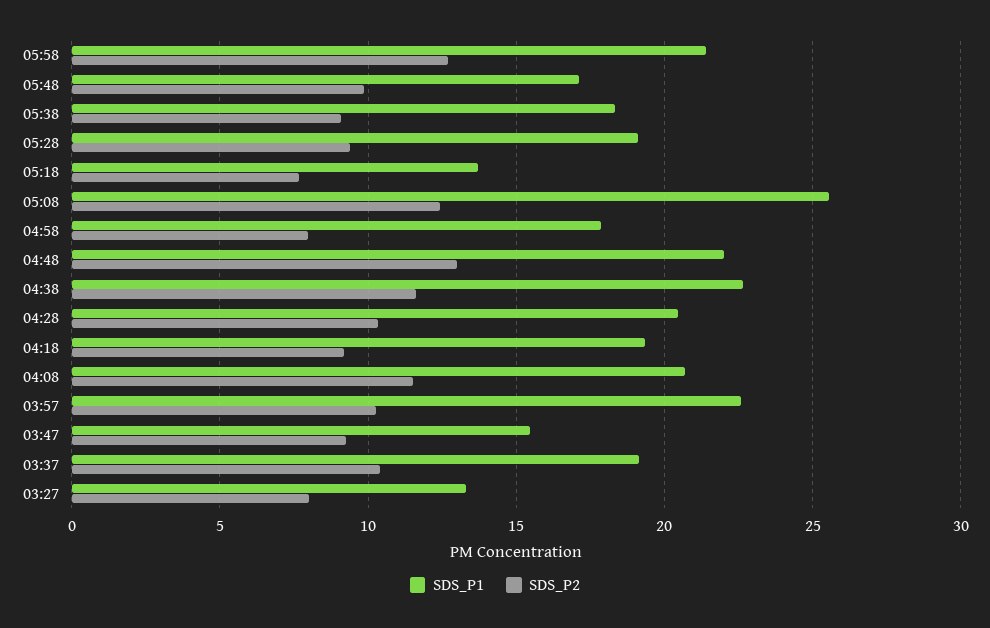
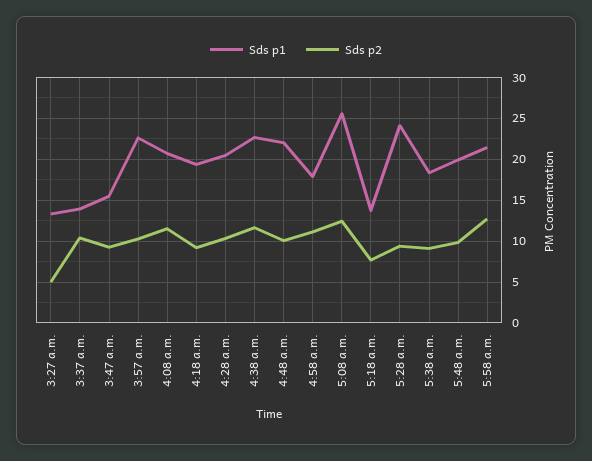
SDS_P1, 05:48: 17 -> 20
SDS_P1, 05:28: 19 -> 24
SDS_P2, 04:58: 8 -> 11
SDS_P2, 04:48: 13 -> 10
SDS_P1, 03:37: 19 -> 14
SDS_P2, 03:27: 8 -> 5

